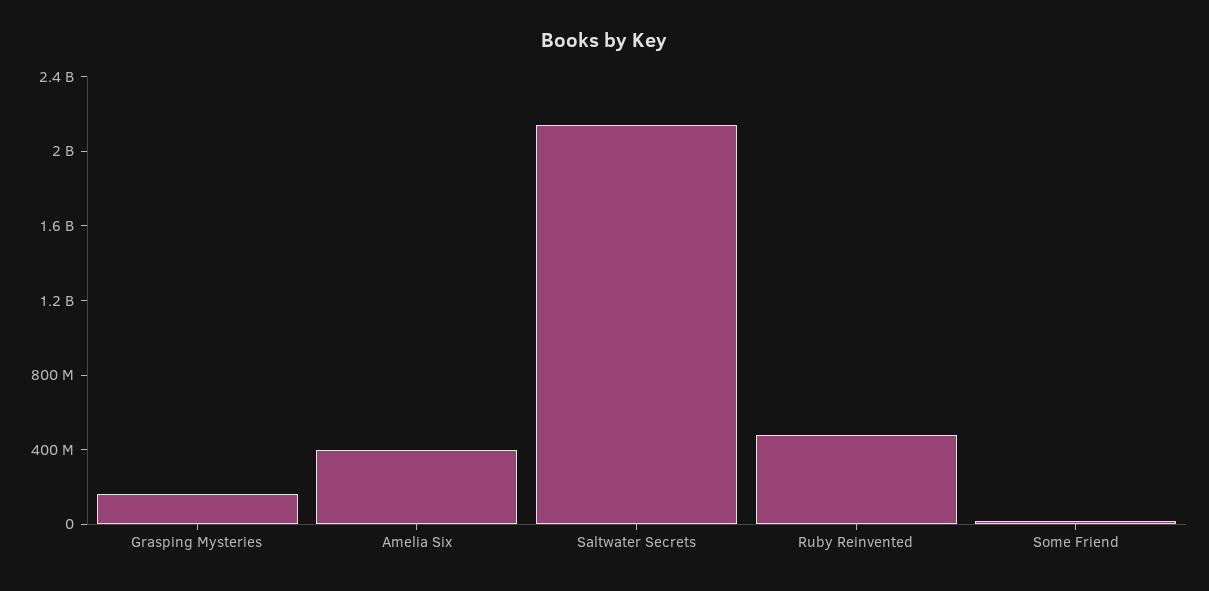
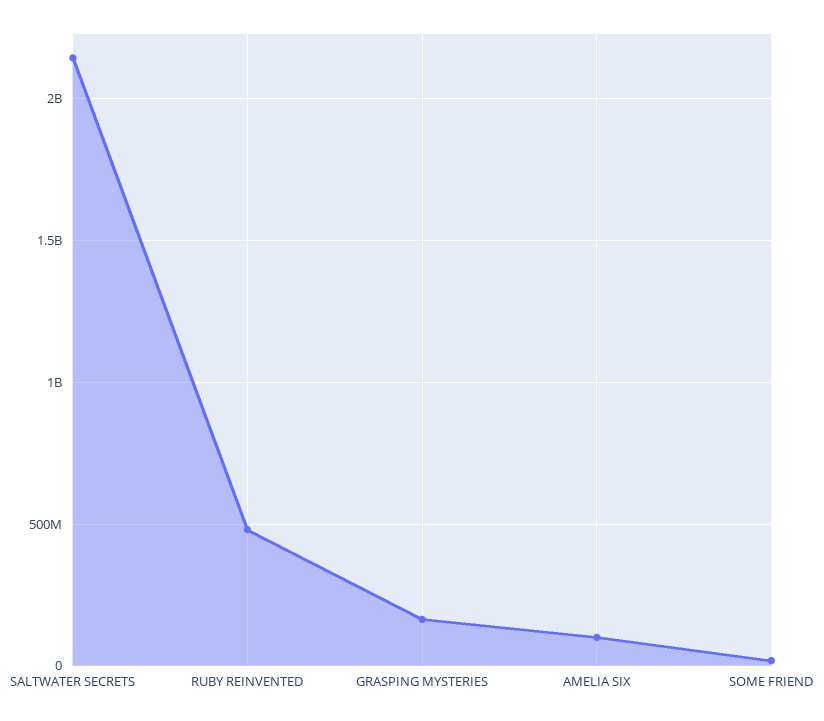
Amelia Six: 400000000 -> 100000000

